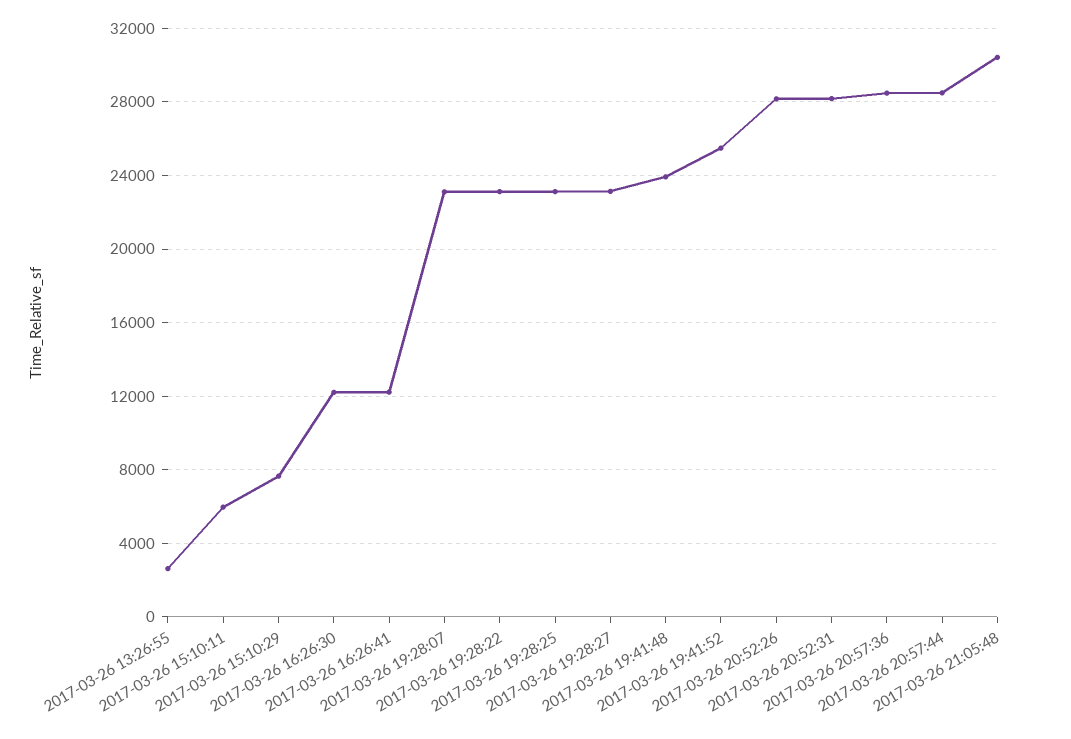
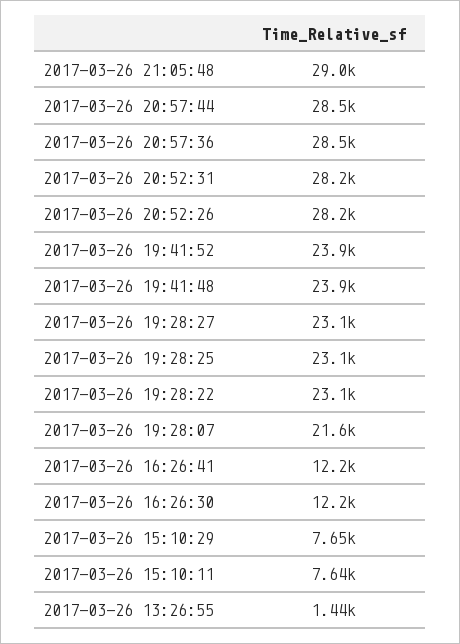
2017-03-26 13:26:55: 2500 -> 1440
2017-03-26 15:10:11: 6000 -> 7640
2017-03-26 19:28:07: 23000 -> 21600
2017-03-26 19:41:52: 25500 -> 23900
2017-03-26 21:05:48: 30500 -> 29000

